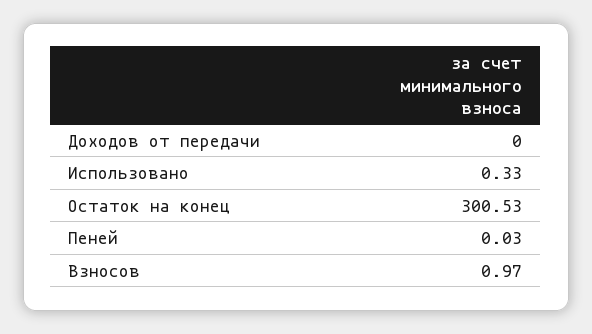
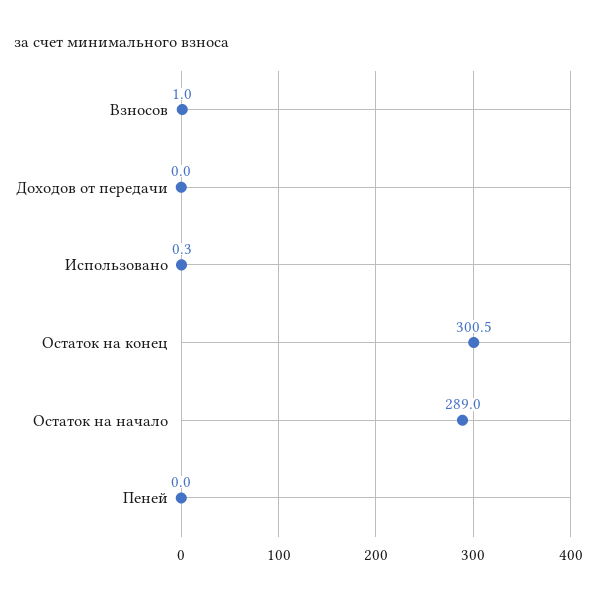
Остаток на начало: none -> 289

